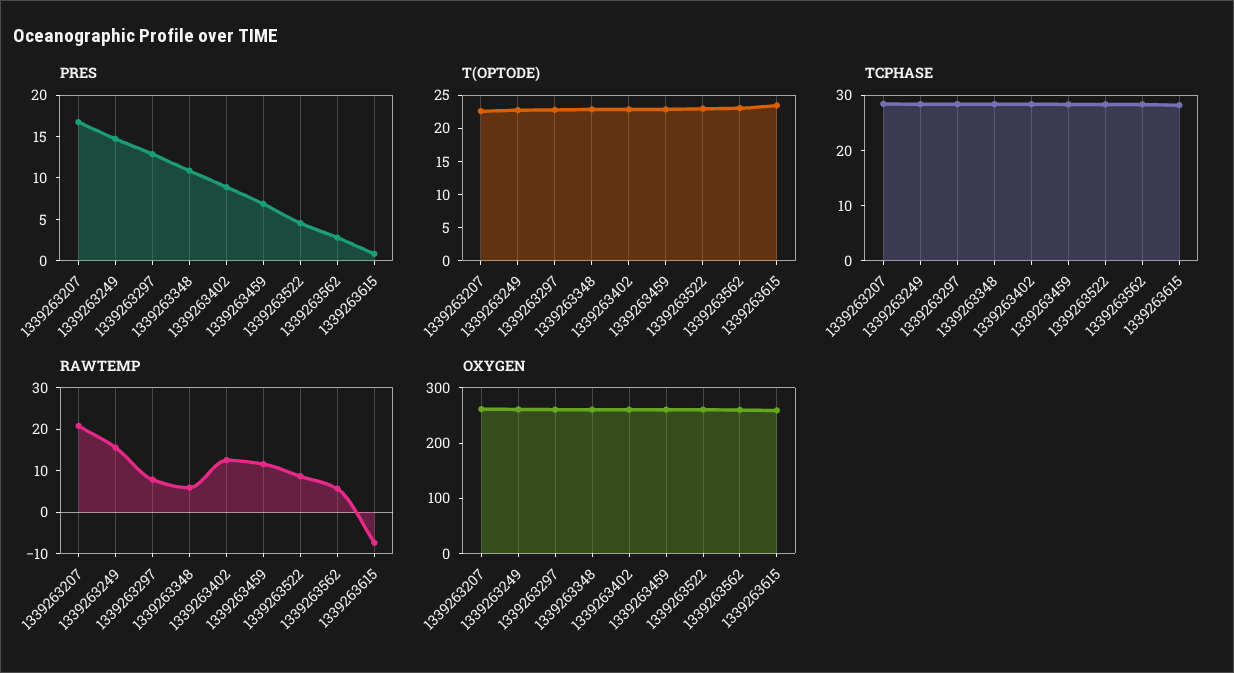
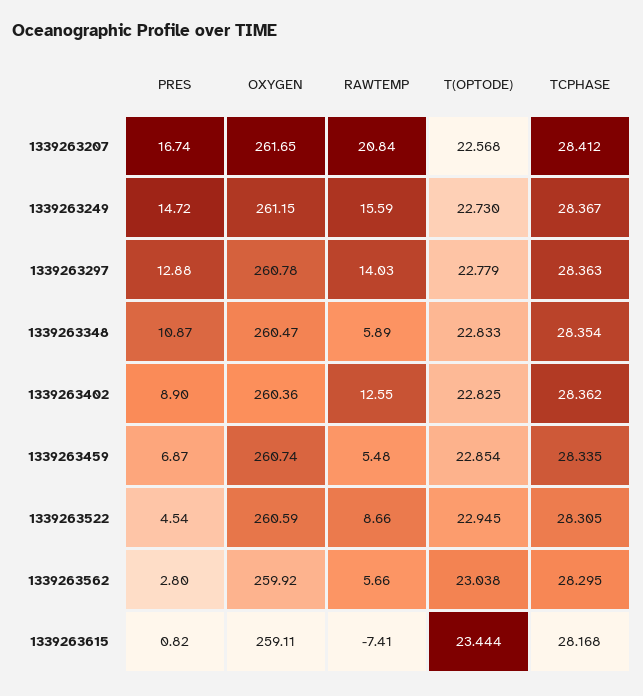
RAWTEMP, 1339263297: 8 -> 14.03
RAWTEMP, 1339263459: 12 -> 5.48

